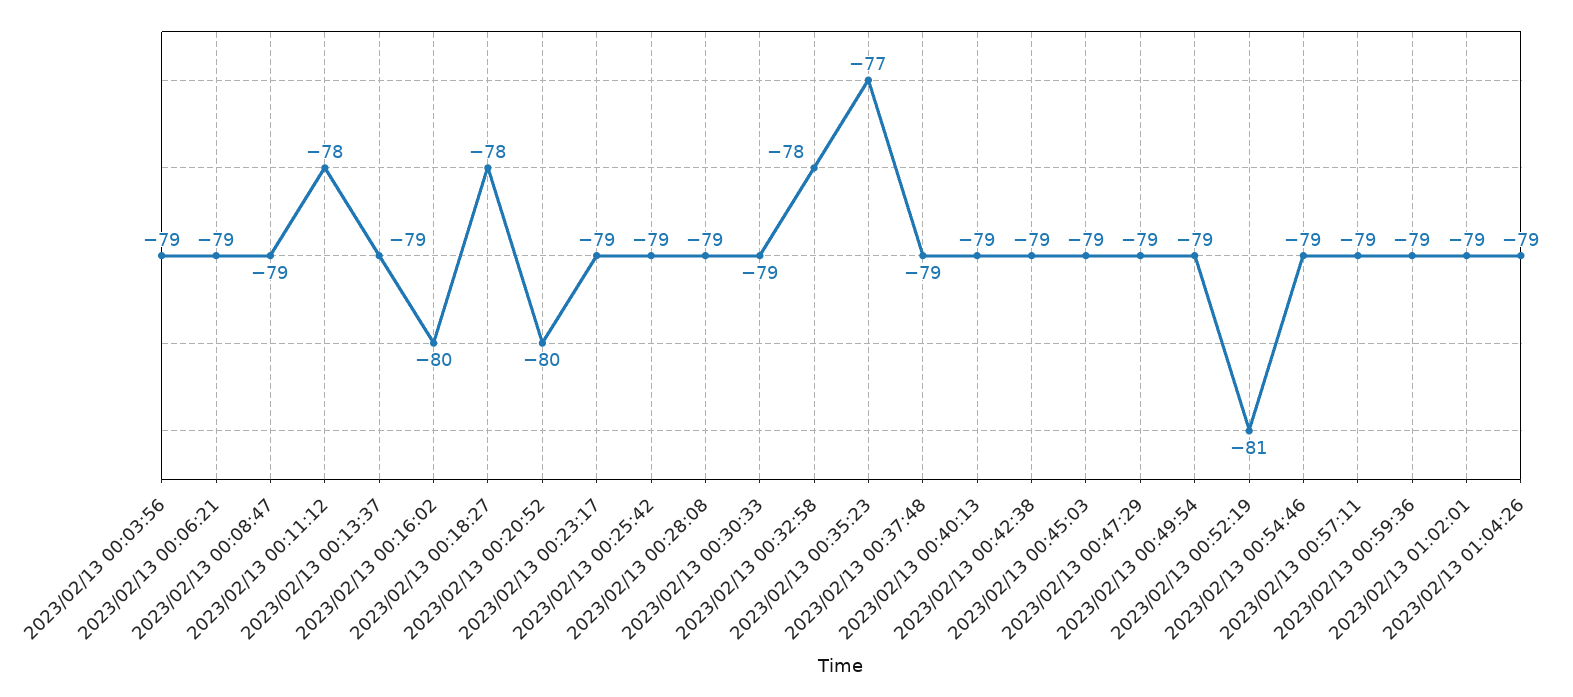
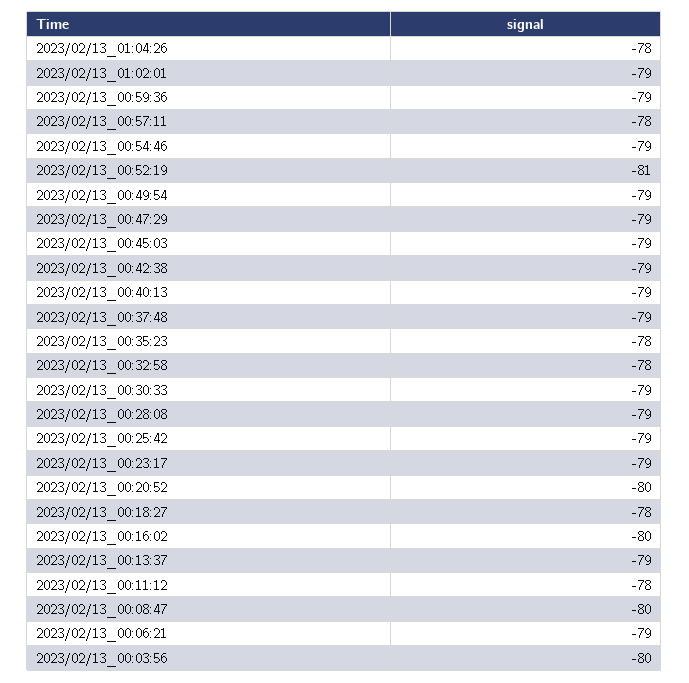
2023/02/13 00:03:56: -79 -> -80
2023/02/13 00:08:47: -79 -> -80
2023/02/13 00:35:23: -77 -> -78
2023/02/13 00:57:11: -79 -> -78
2023/02/13 01:04:26: -79 -> -78

